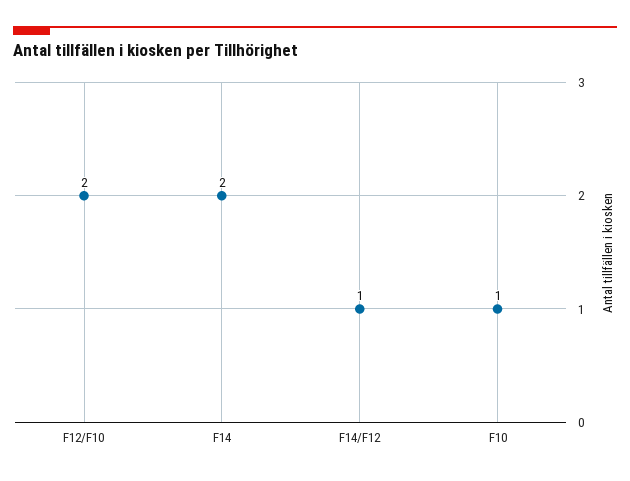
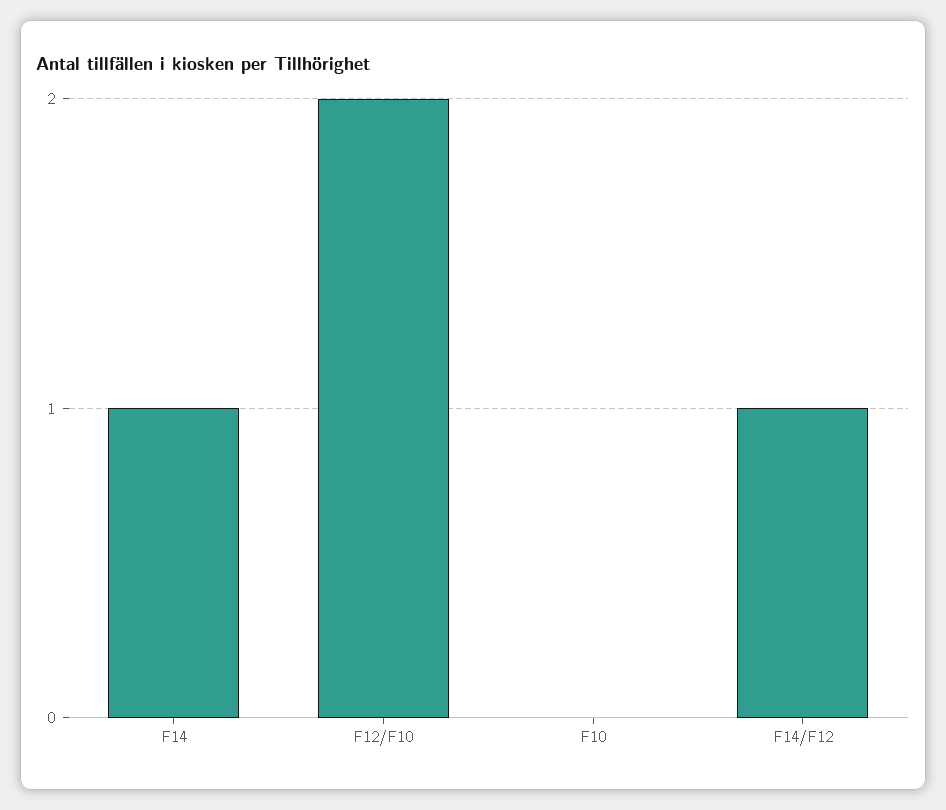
F14: 2 -> 1
F10: 1 -> 0

